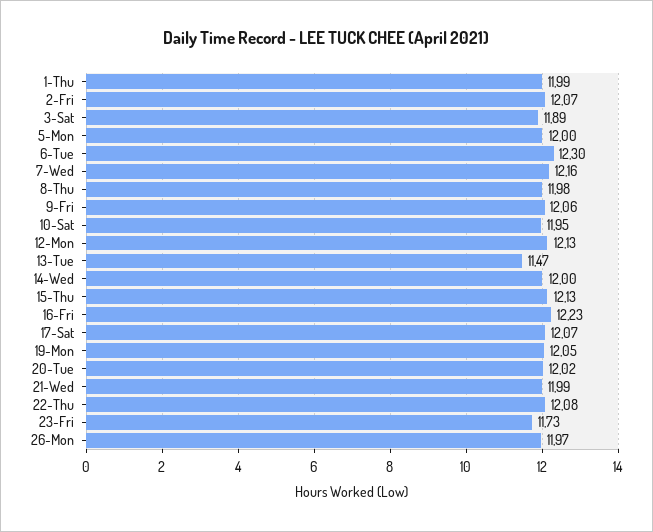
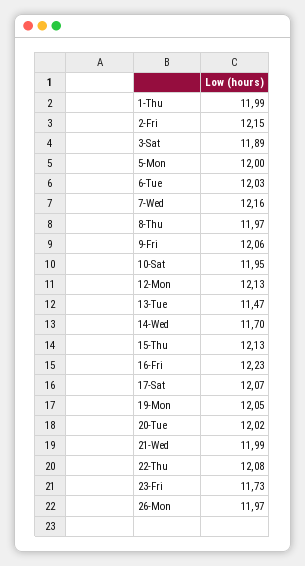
2-Fri: 12.07 -> 12.15
6-Tue: 12.3 -> 12.03
8-Thu: 11.98 -> 11.97
14-Wed: 12 -> 11.7

